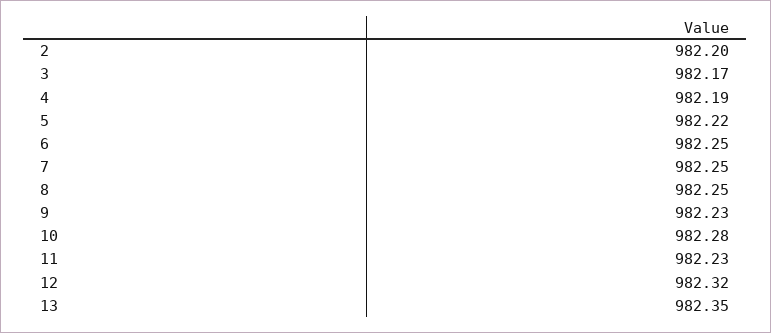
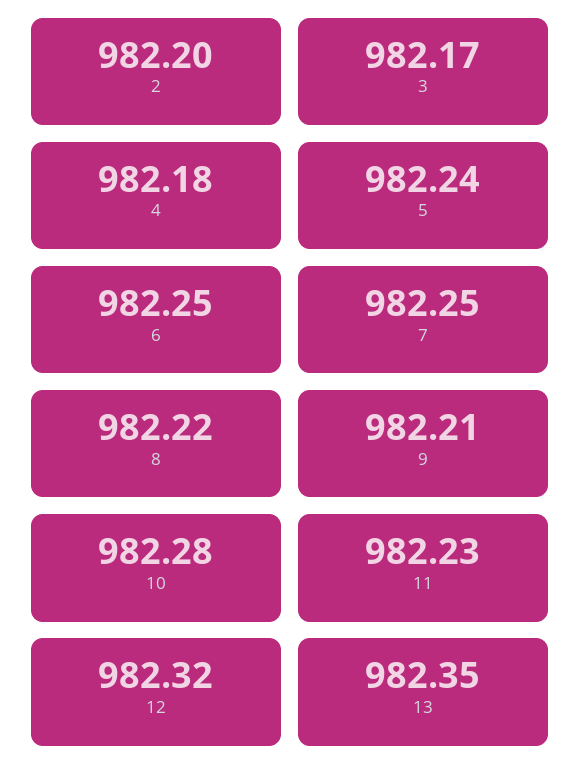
4: 982.19 -> 982.18
5: 982.22 -> 982.24
8: 982.25 -> 982.22
9: 982.23 -> 982.21

